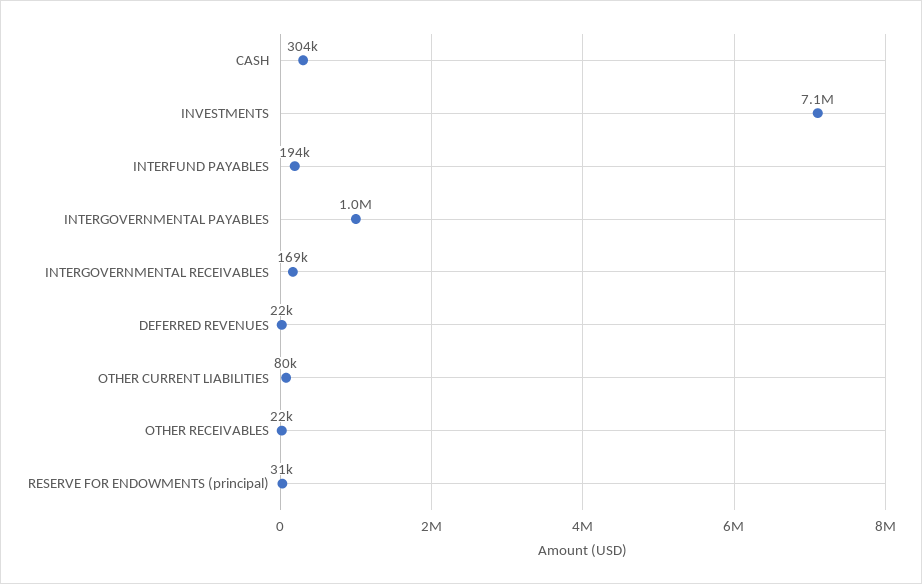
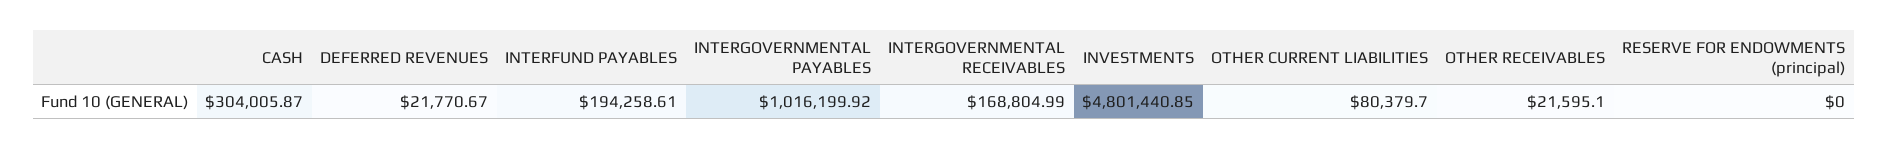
INVESTMENTS: 7100000 -> 4801440.85
RESERVE FOR ENDOWMENTS (principal): 31000 -> 0

